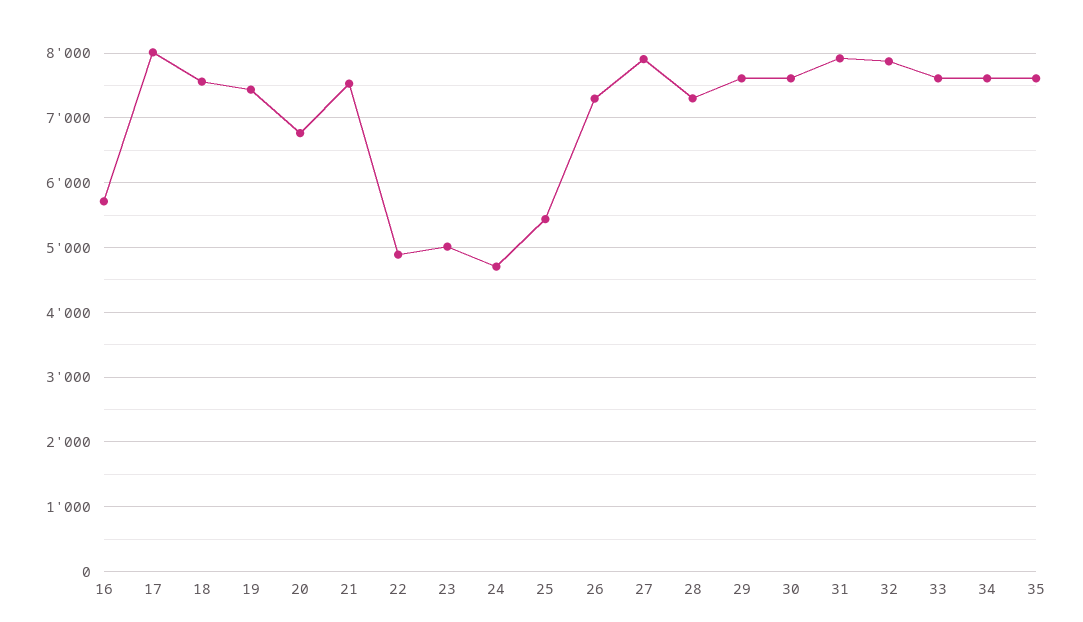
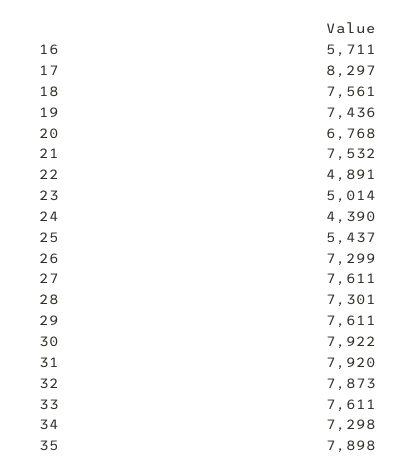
17: 8000 -> 8297
24: 4700 -> 4390
27: 7900 -> 7611
30: 7600 -> 7922
34: 7600 -> 7298
35: 7600 -> 7898

